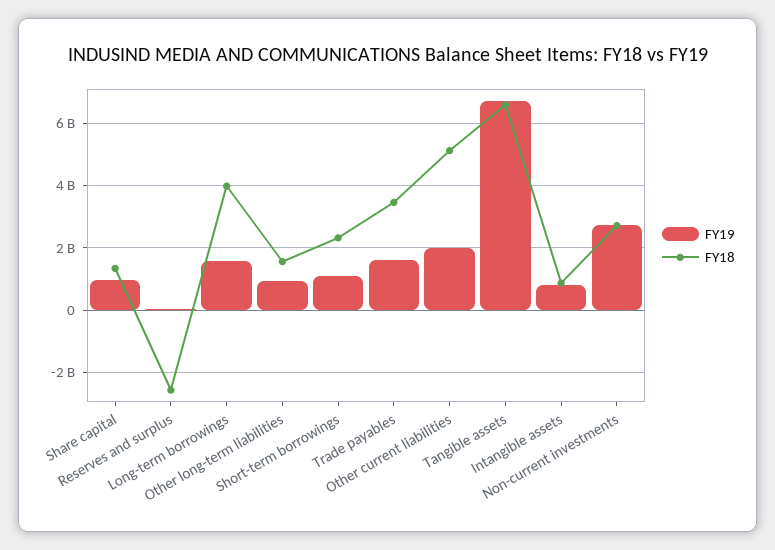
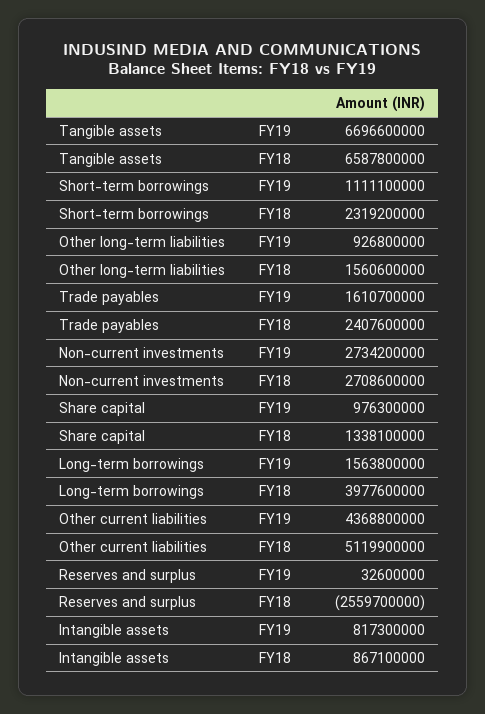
FY18, Trade payables: 3400000000 -> 2407600000
FY19, Other current liabilities: 2000000000 -> 4368800000

